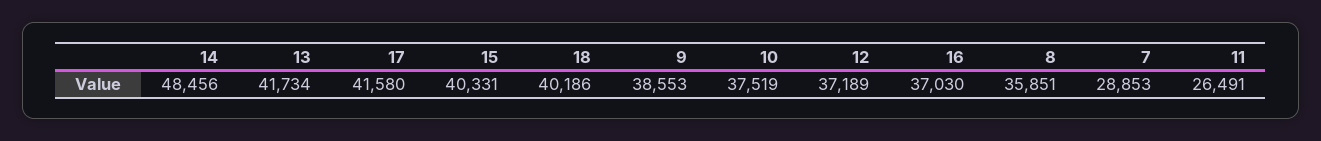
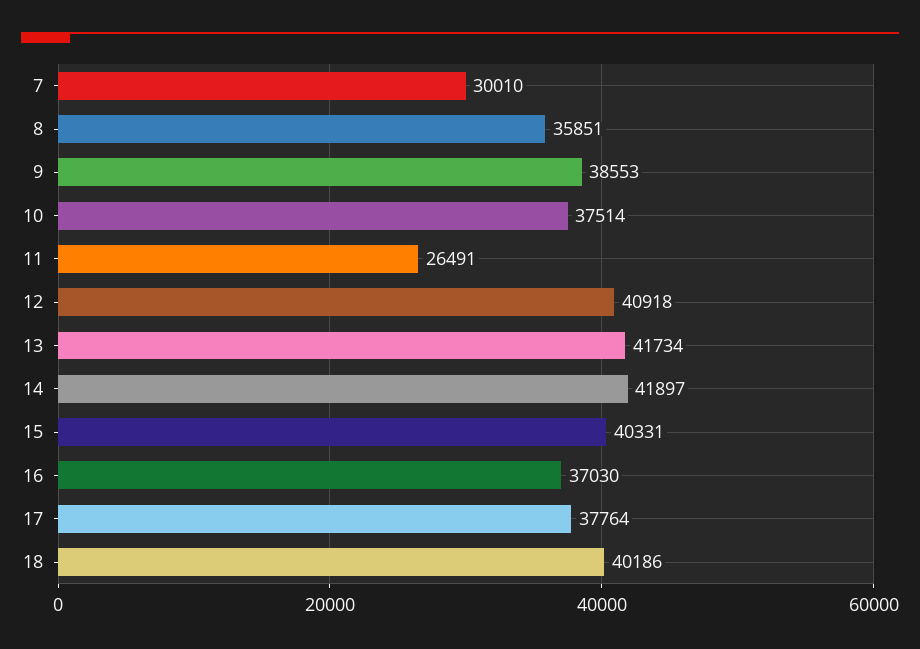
14: 48456 -> 41897
17: 41580 -> 37764
10: 37519 -> 37514
12: 37189 -> 40918
7: 28853 -> 30010

